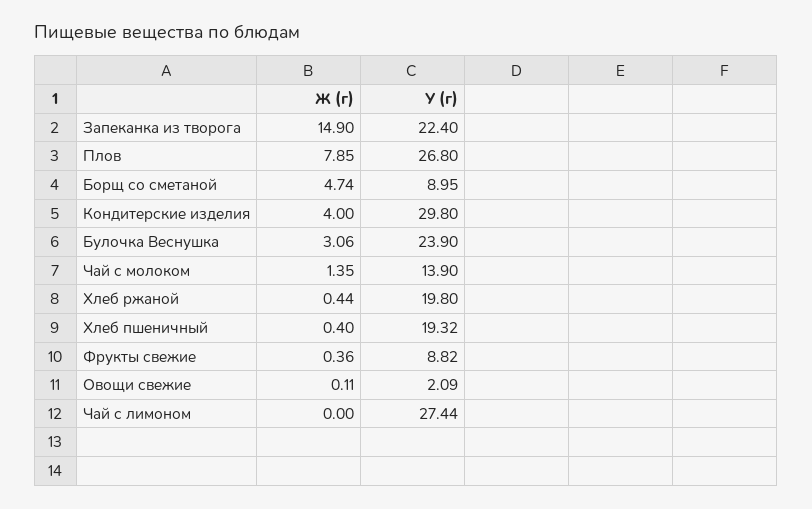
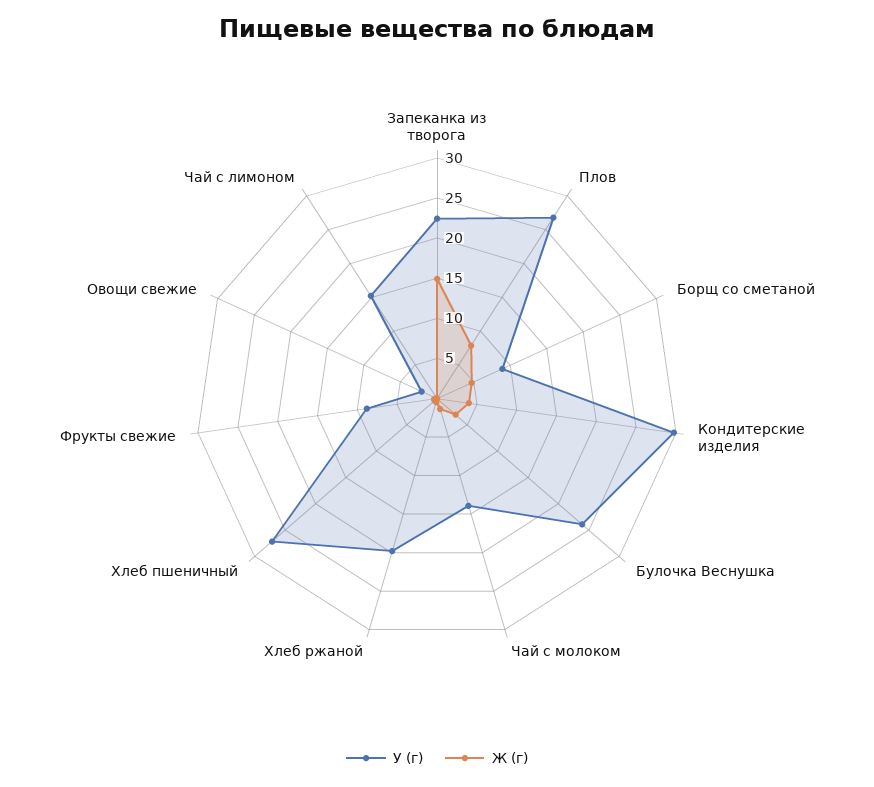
У (г), Хлеб пшеничный: 19.32 -> 27
У (г), Чай с лимоном: 27.44 -> 15

